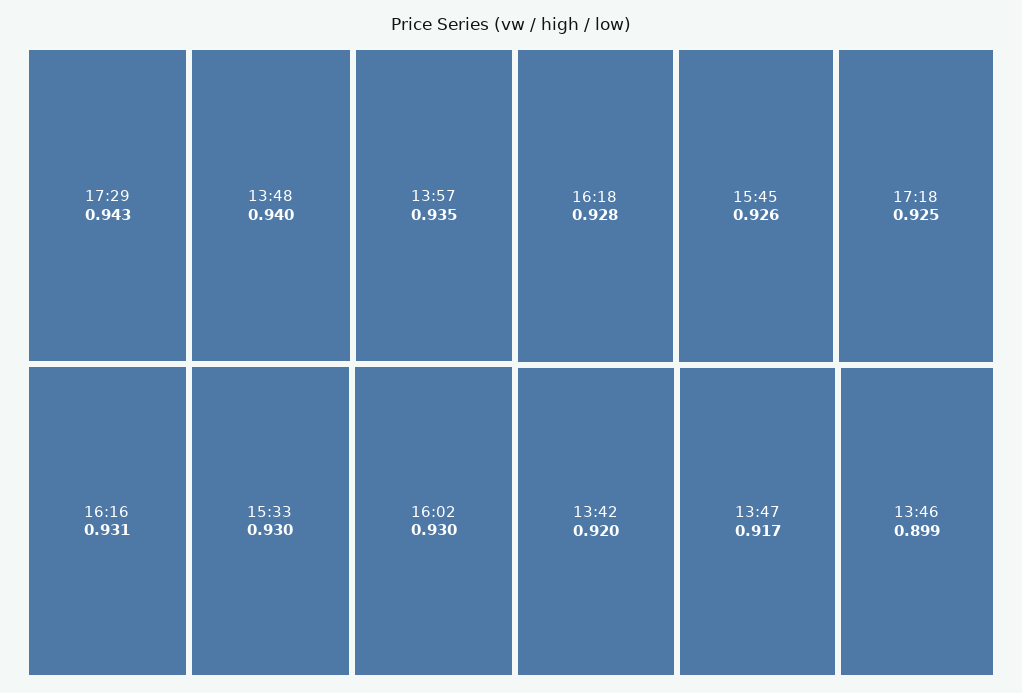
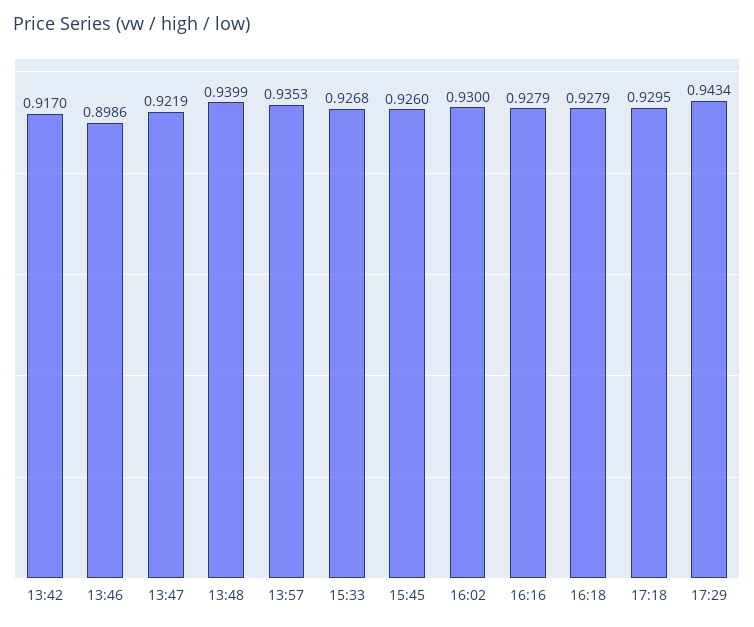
16:16: 0.931 -> 0.9279
15:33: 0.93 -> 0.9268
17:18: 0.925 -> 0.9295
13:42: 0.92 -> 0.917
13:47: 0.917 -> 0.9219

